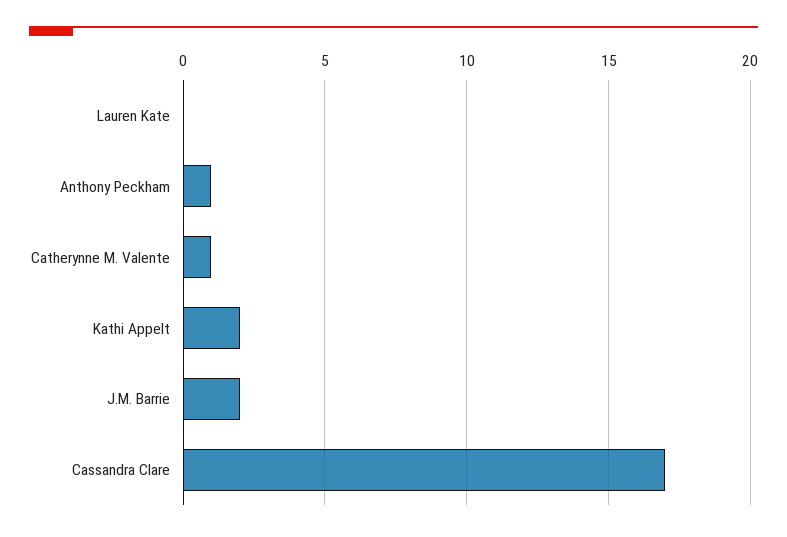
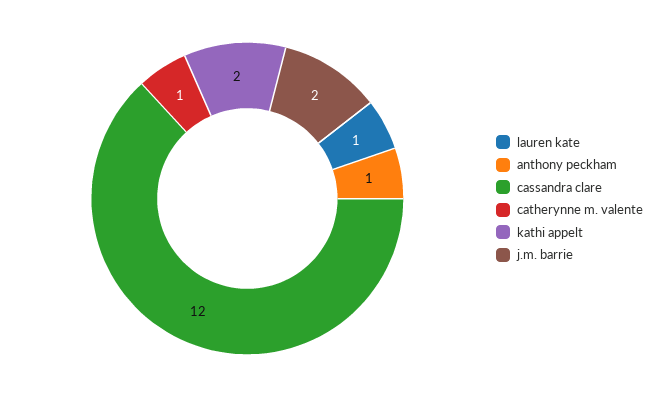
Lauren Kate: 0 -> 1
Cassandra Clare: 17 -> 12

